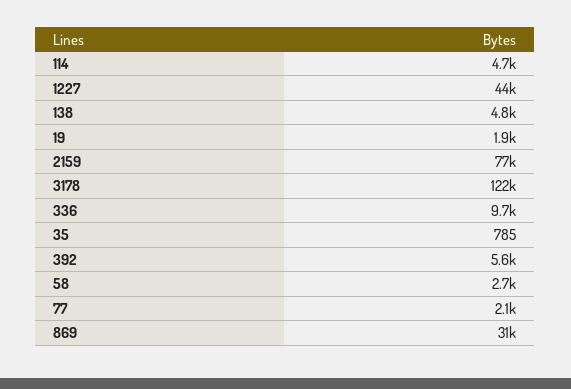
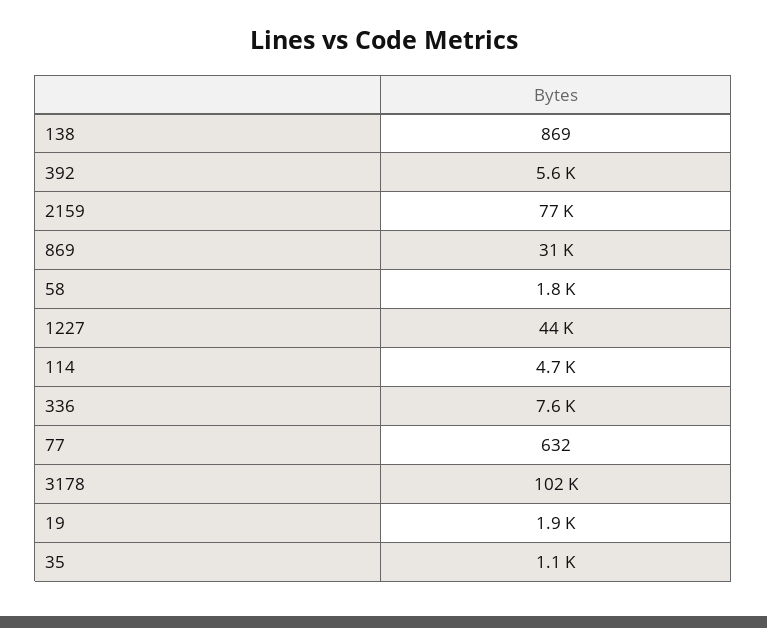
138: 4800 -> 869
3178: 122000 -> 102000
336: 9700 -> 7600
35: 785 -> 1100
58: 2700 -> 1800
77: 2100 -> 632

